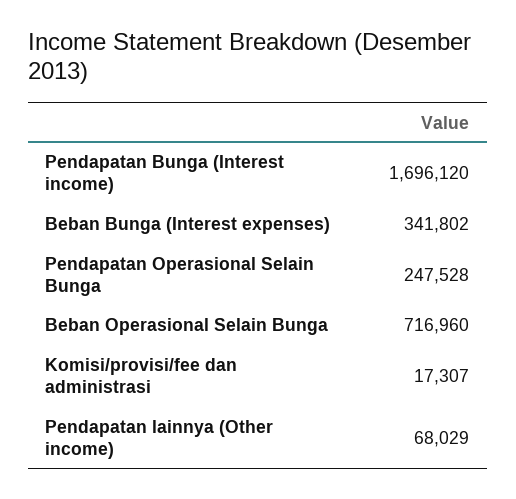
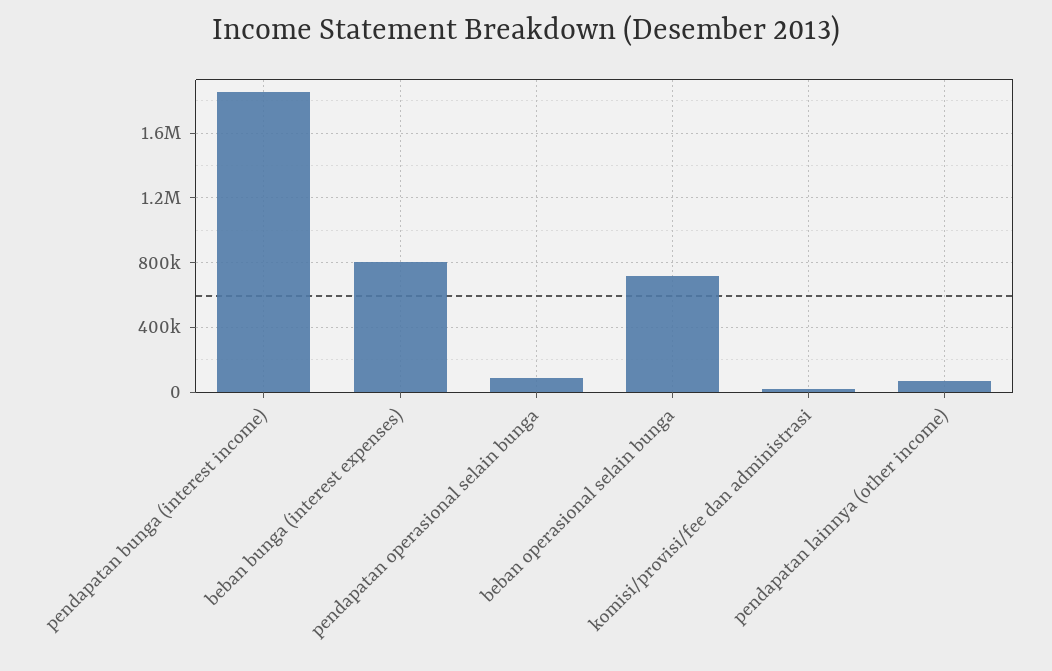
Pendapatan Bunga (Interest income): 1696120 -> 1850000
Beban Bunga (Interest expenses): 341802 -> 800000
Pendapatan Operasional Selain Bunga: 247528 -> 100000

